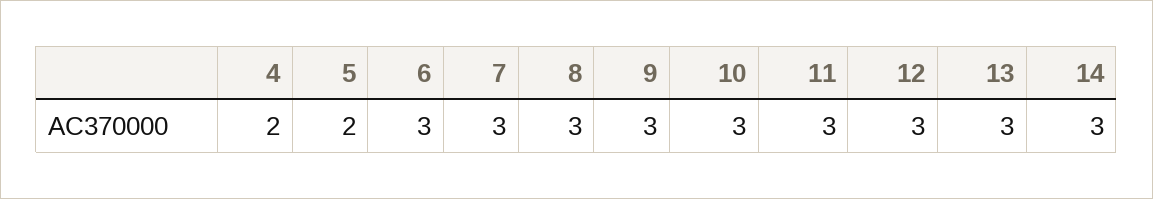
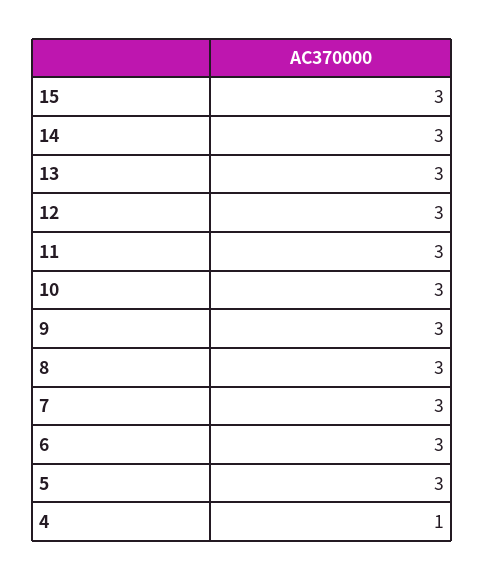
4: 2 -> 1
5: 2 -> 3
15: none -> 3

